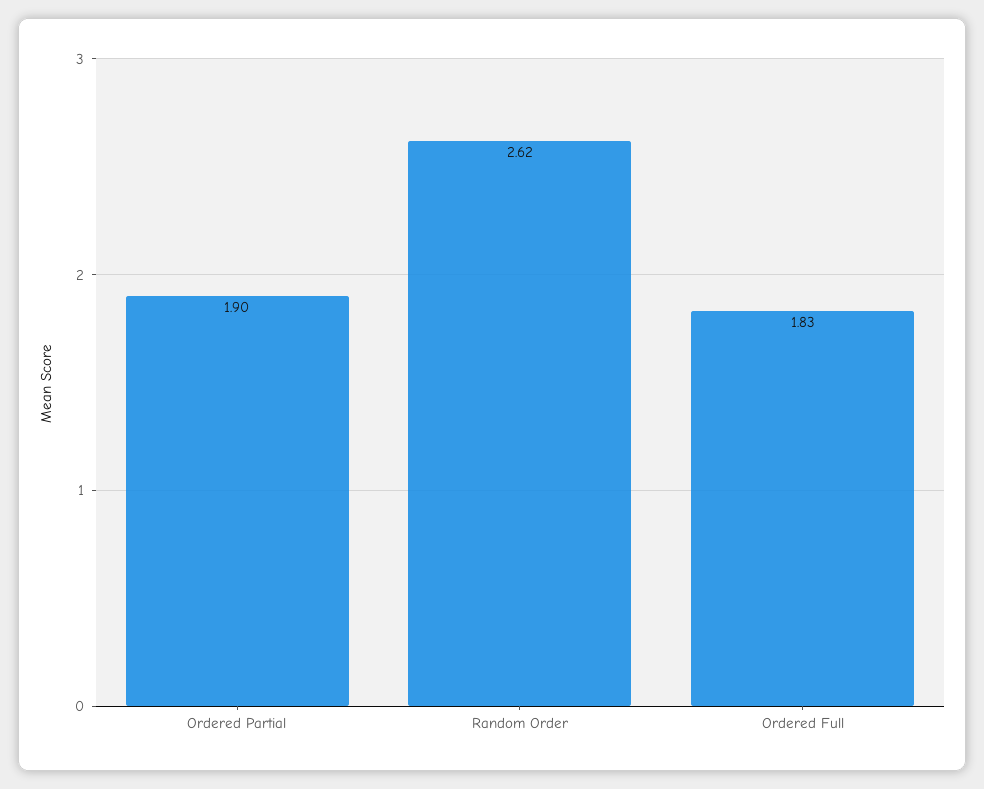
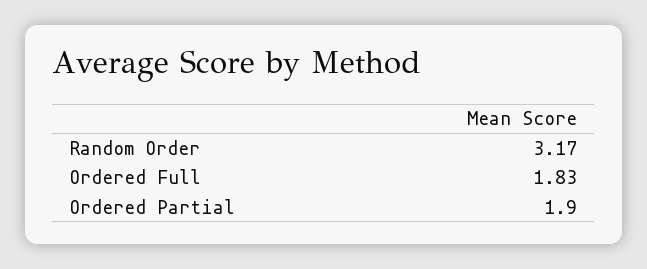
Random Order: 2.62 -> 3.17

